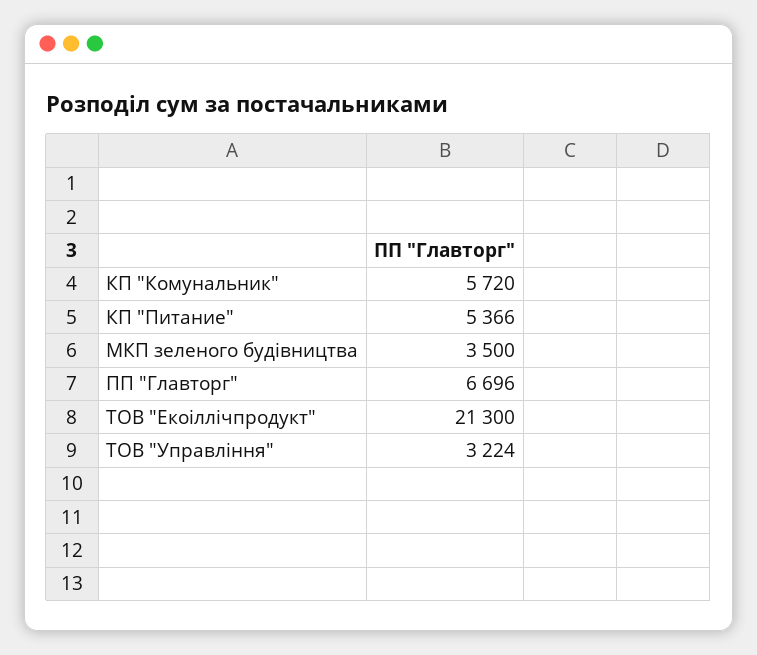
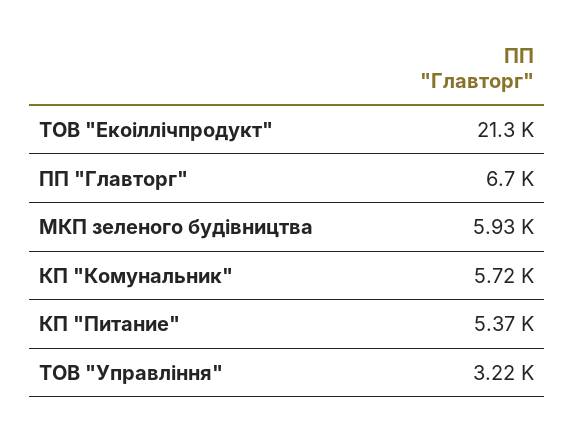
МКП зеленого будiвництва: 3500 -> 5930

